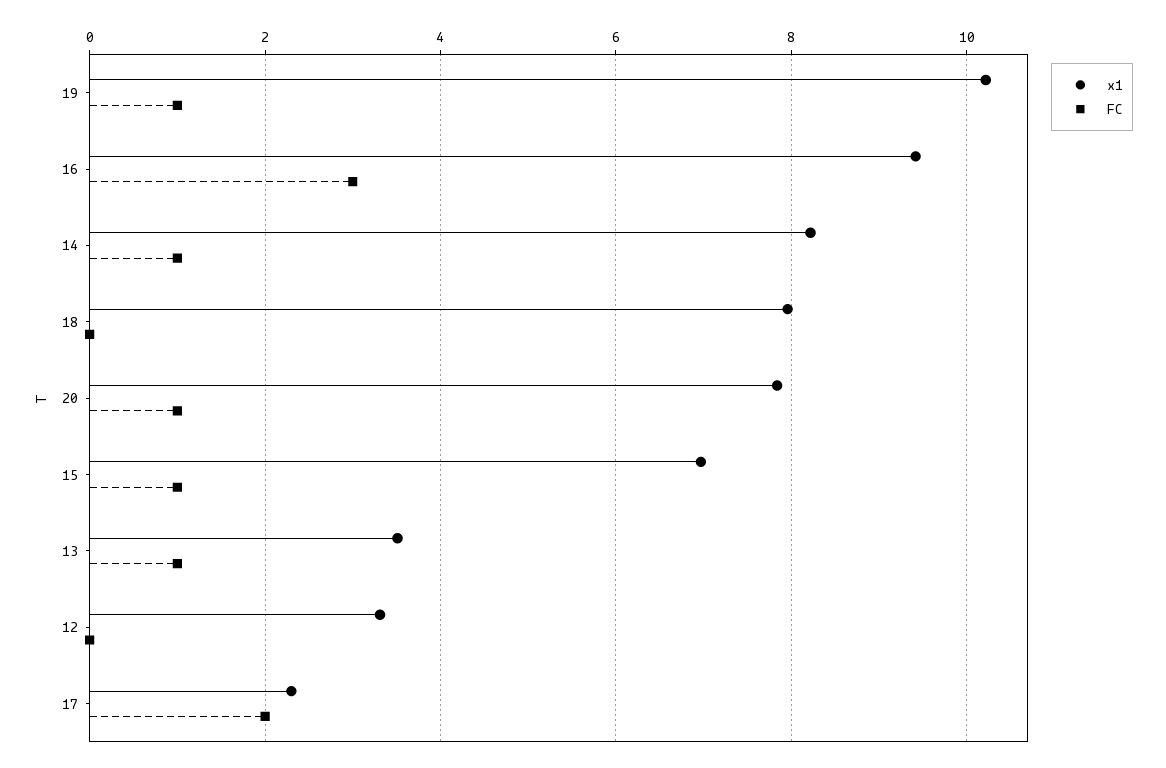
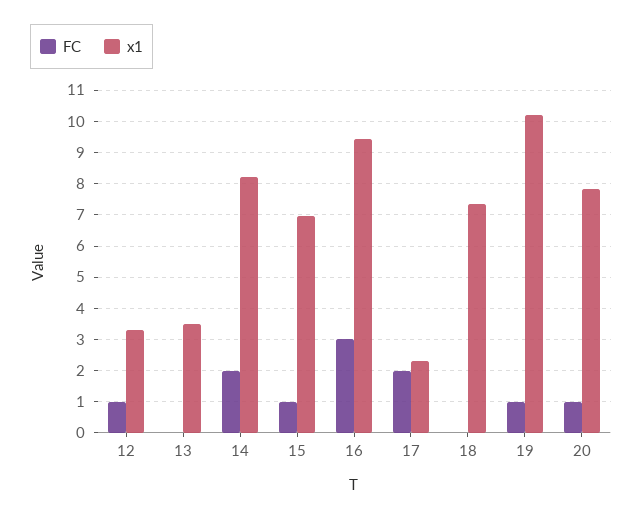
FC, 14: 1 -> 2
x1, 18: 8 -> 7.4
FC, 13: 1 -> 0
FC, 12: 0 -> 1

